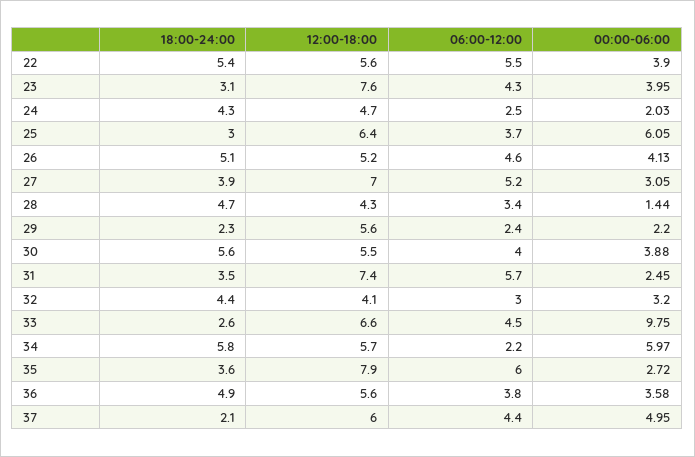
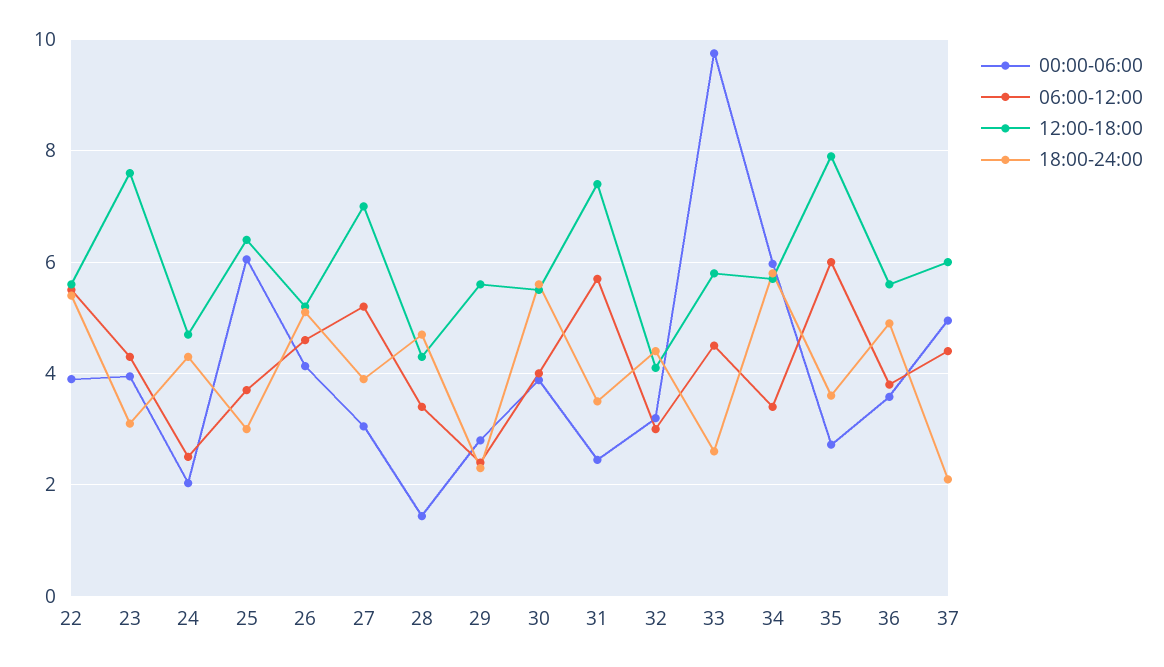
00:00-06:00, 29: 2.2 -> 2.8
12:00-18:00, 33: 6.6 -> 5.8
06:00-12:00, 34: 2.2 -> 3.4

